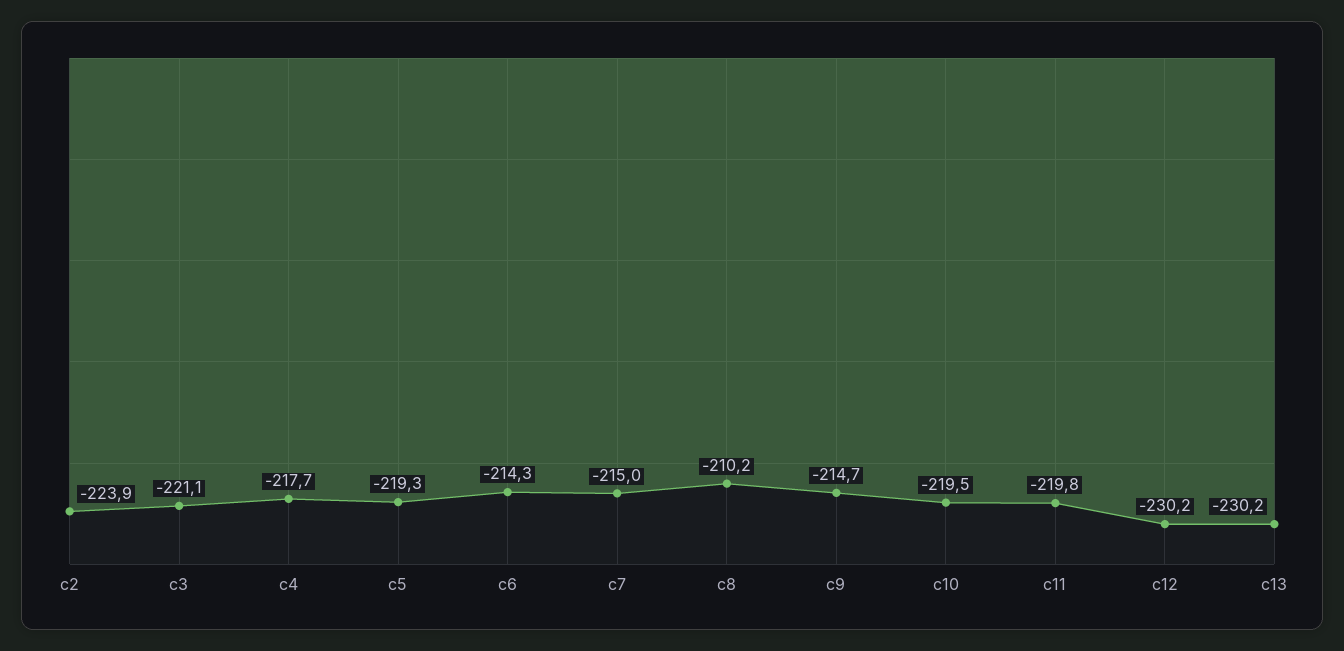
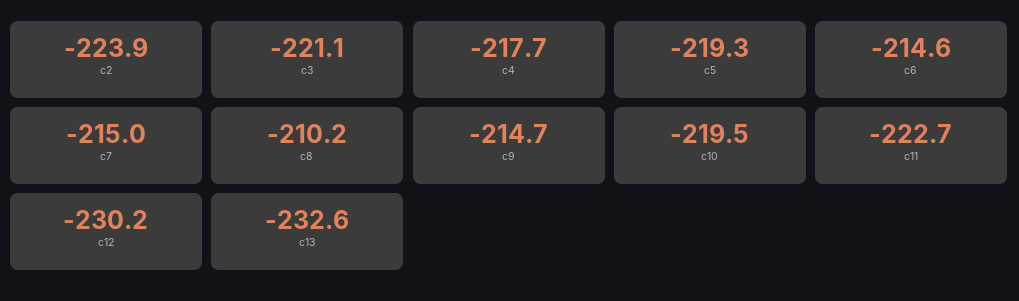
c6: -214.3 -> -214.6
c11: -219.8 -> -222.7
c13: -230.2 -> -232.6

